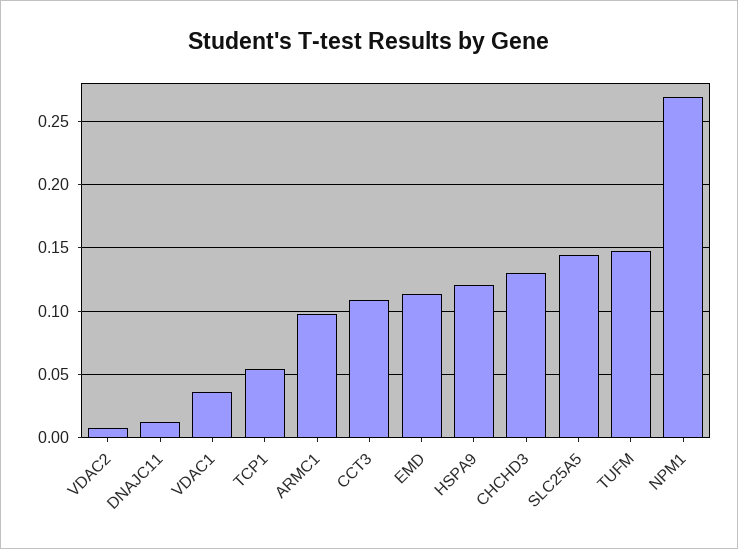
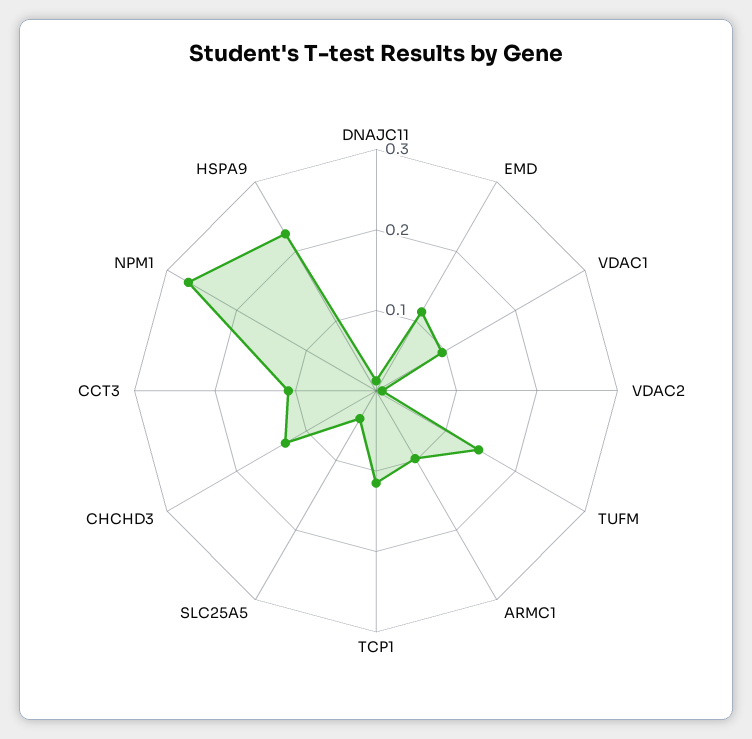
VDAC1: 0.035 -> 0.1
TCP1: 0.055 -> 0.12
HSPA9: 0.12 -> 0.22
SLC25A5: 0.145 -> 0.04

